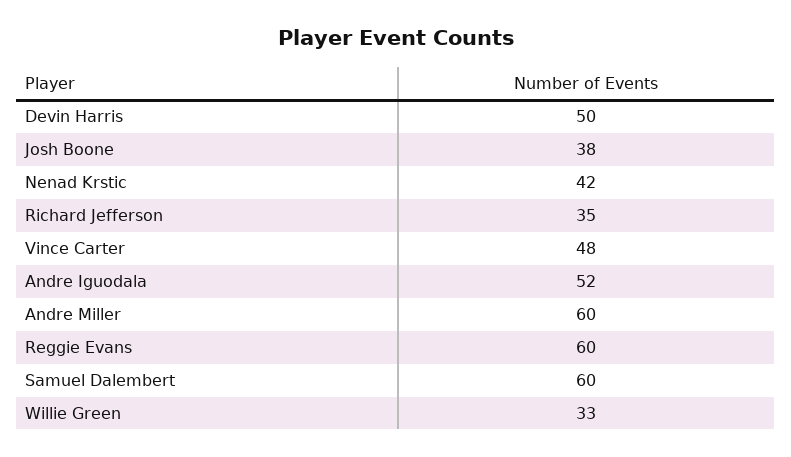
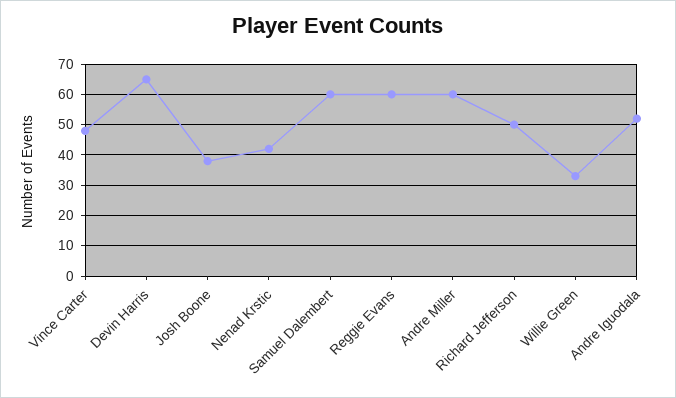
Devin Harris: 50 -> 65
Richard Jefferson: 35 -> 50

